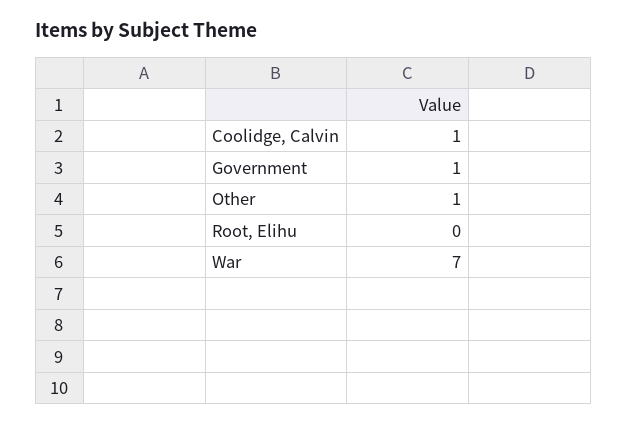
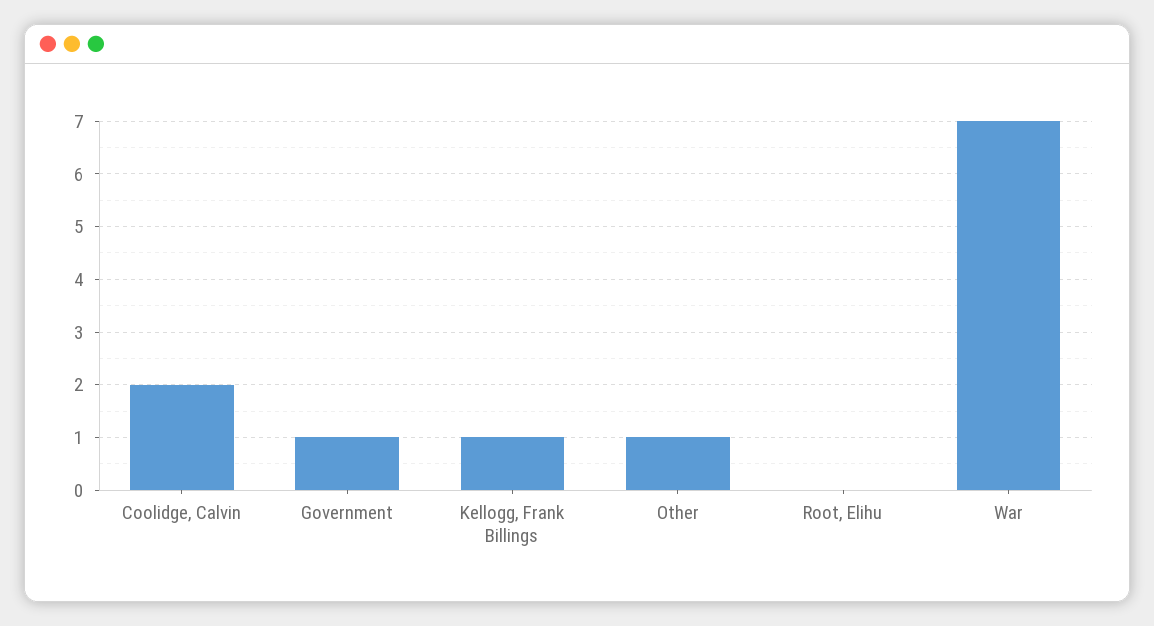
Coolidge, Calvin: 1 -> 2
Kellogg, Frank Billings: none -> 1

